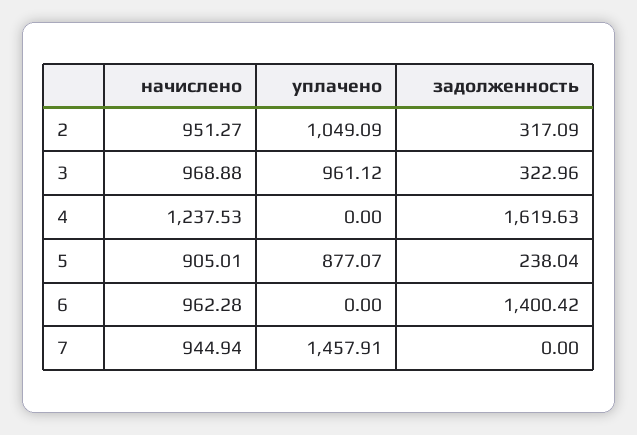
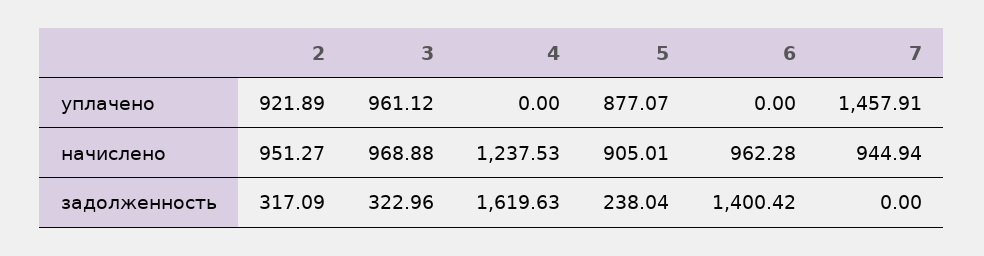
уплачено, 2: 1049.09 -> 921.89

